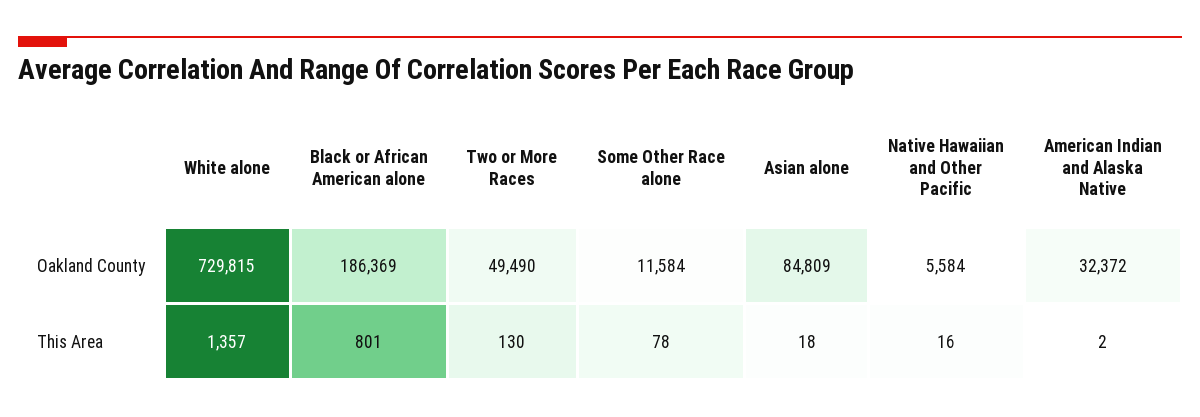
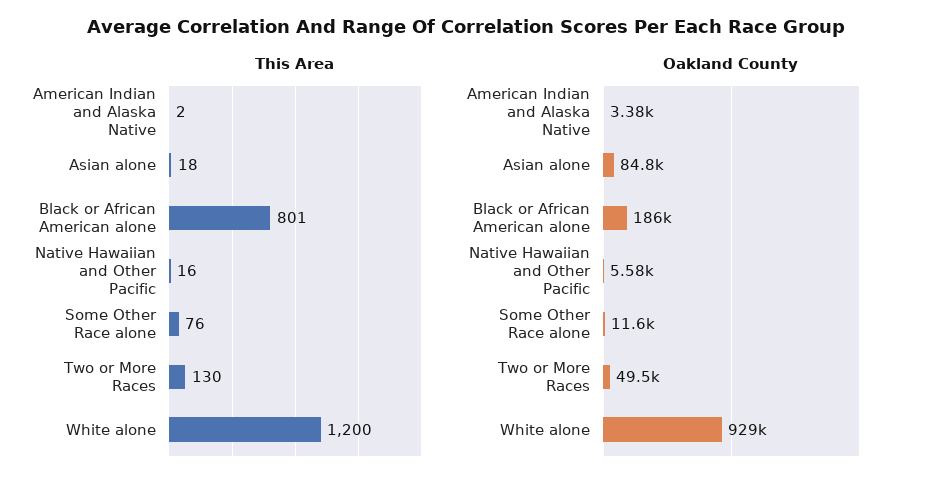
Oakland County, White alone: 729815 -> 929000
Oakland County, American Indian and Alaska Native: 32372 -> 3380
This Area, White alone: 1357 -> 1200
This Area, Some Other Race alone: 78 -> 76

